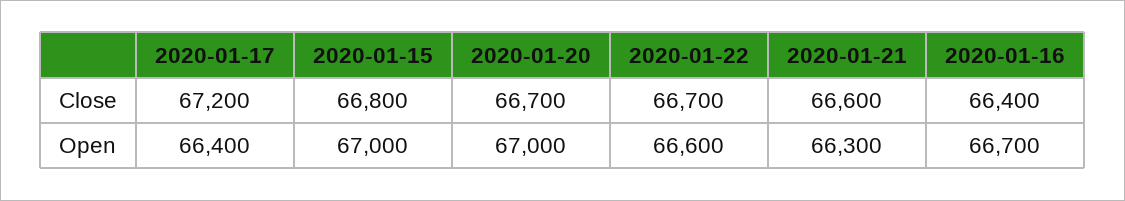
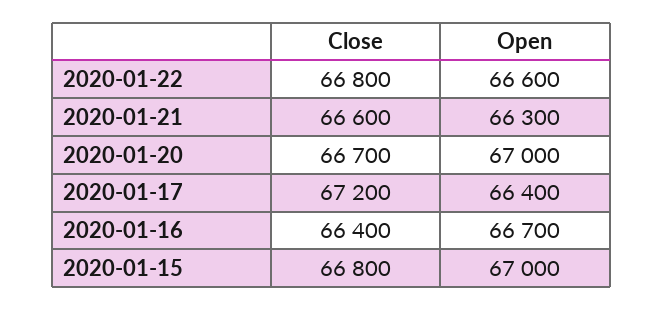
2020-01-22, Close: 66700 -> 66800

